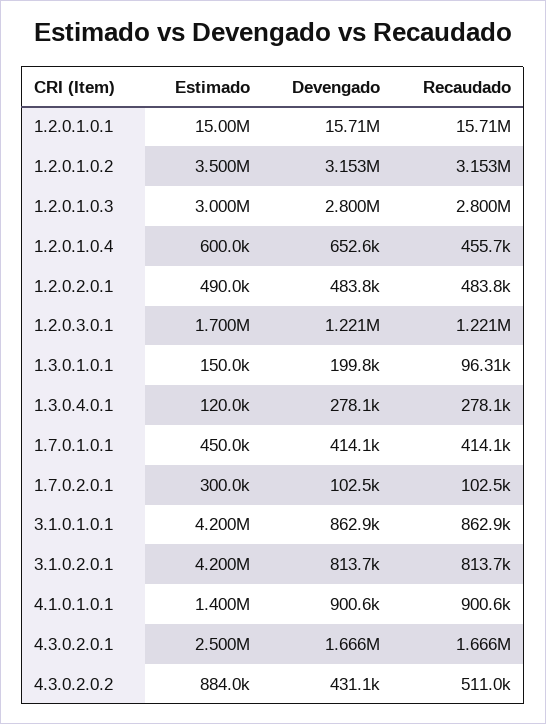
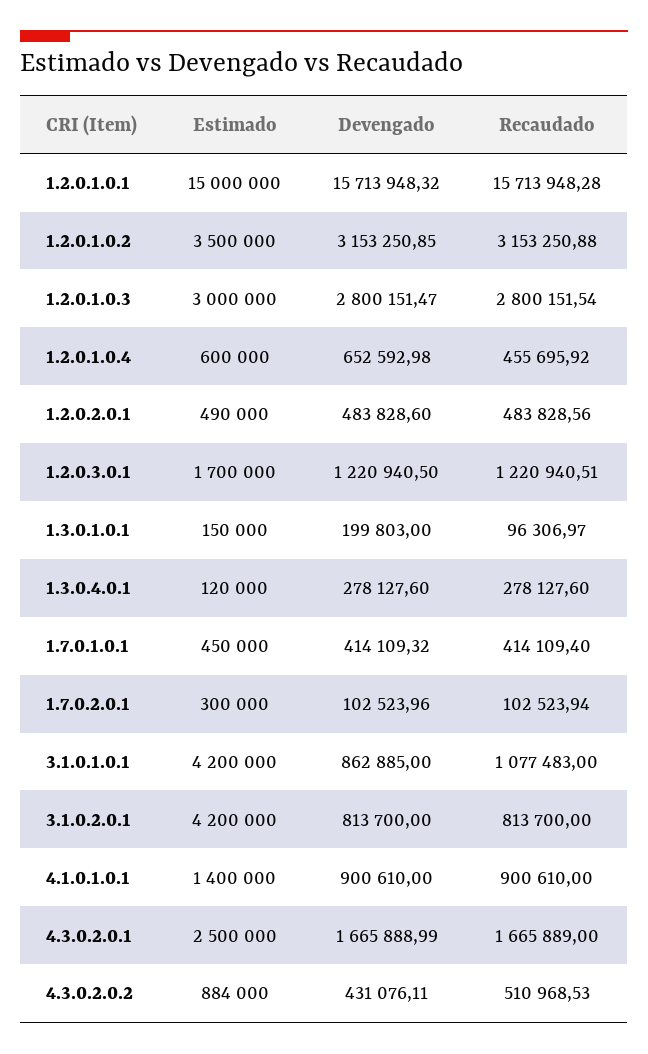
Recaudado, 3.1.0.1.0.1: 862900 -> 1077483

